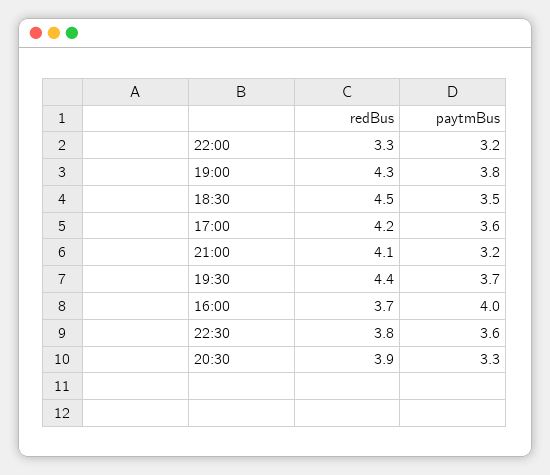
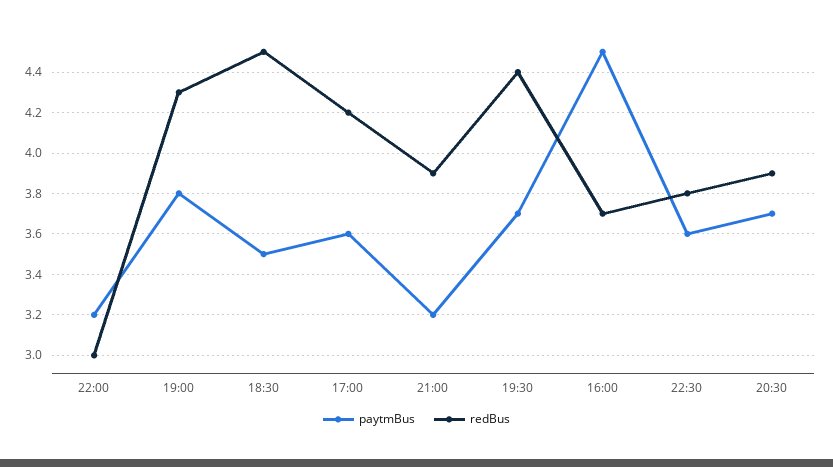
redBus, 22:00: 3.3 -> 3
redBus, 21:00: 4.1 -> 3.9
paytmBus, 16:00: 4 -> 4.5
paytmBus, 20:30: 3.3 -> 3.7

